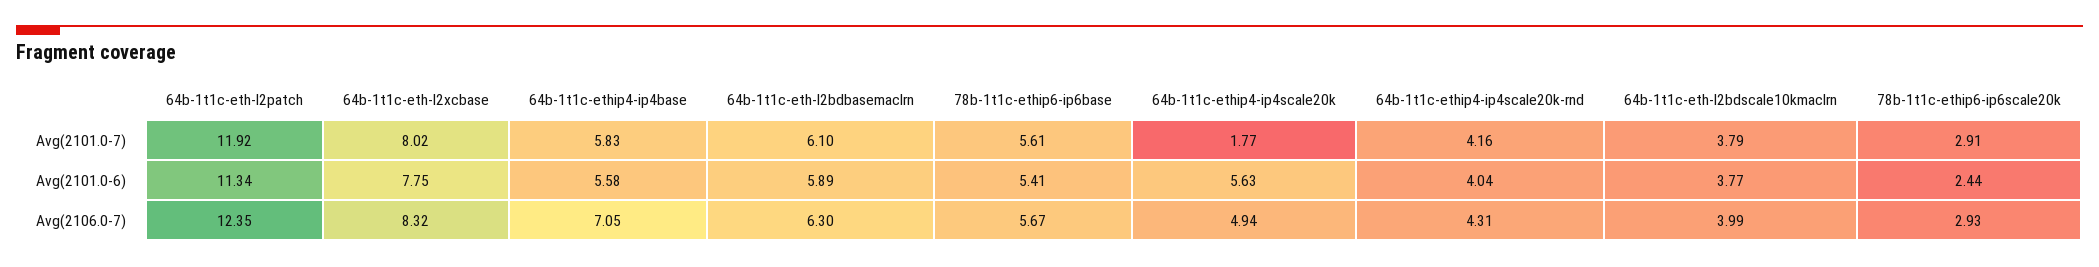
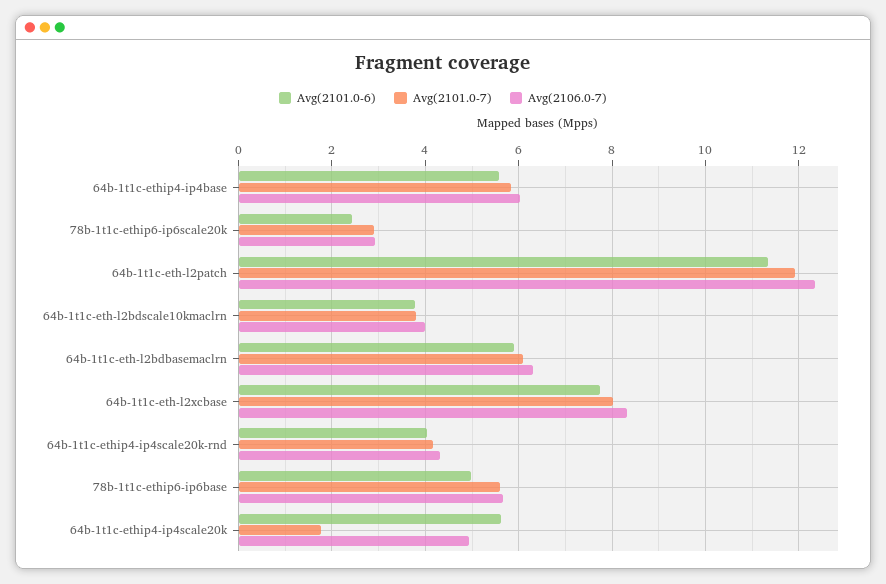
Avg(2101.0-6), 78b-1t1c-ethip6-ip6base: 5.41 -> 5
Avg(2106.0-7), 64b-1t1c-ethip4-ip4base: 7.05 -> 6

